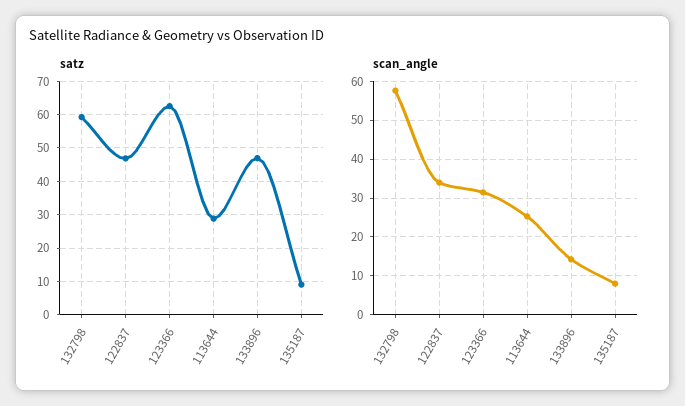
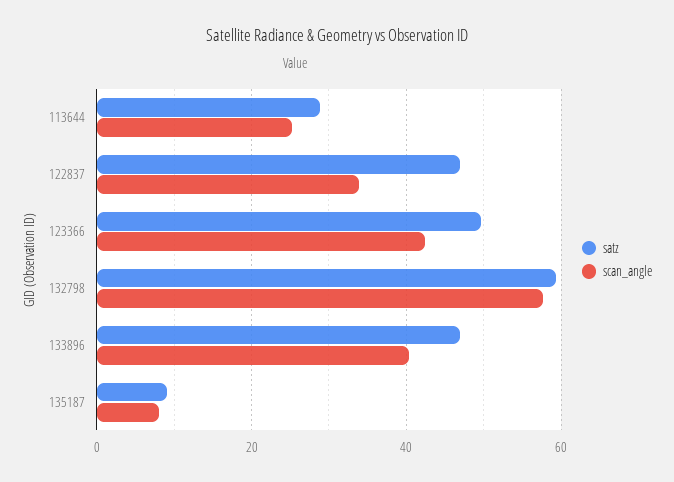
satz, 123366: 62 -> 50
scan_angle, 123366: 32 -> 42
scan_angle, 133896: 14 -> 40

